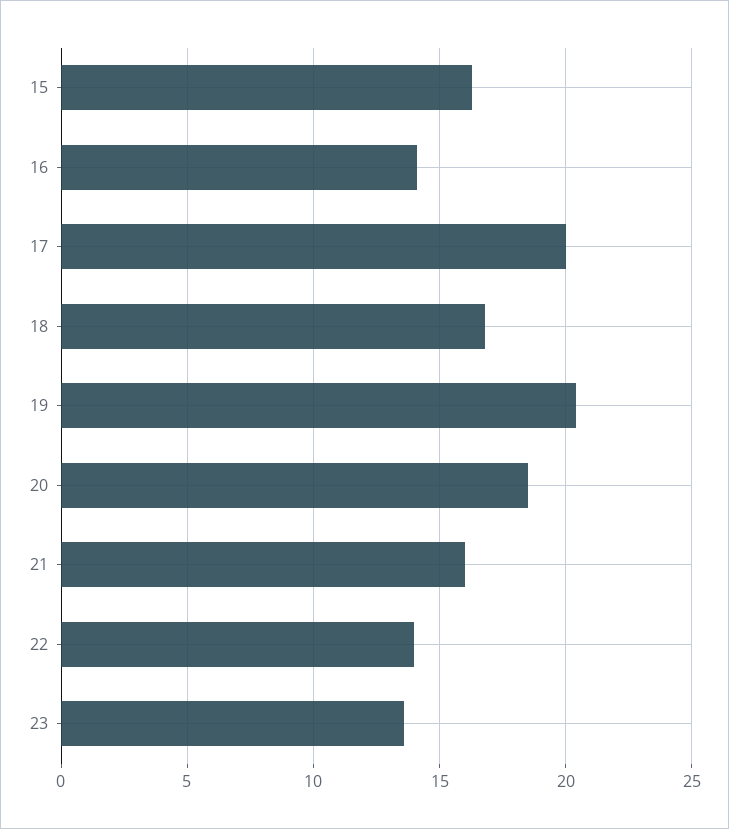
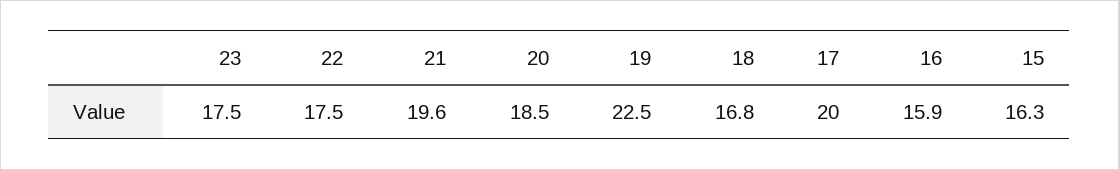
16: 14 -> 15.9
19: 20.5 -> 22.5
21: 16 -> 19.6
22: 14 -> 17.5
23: 13.5 -> 17.5

